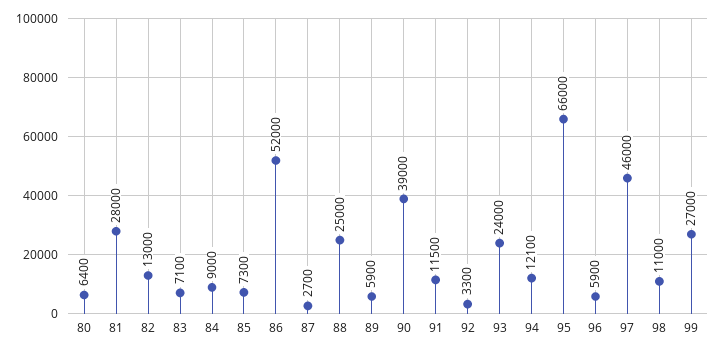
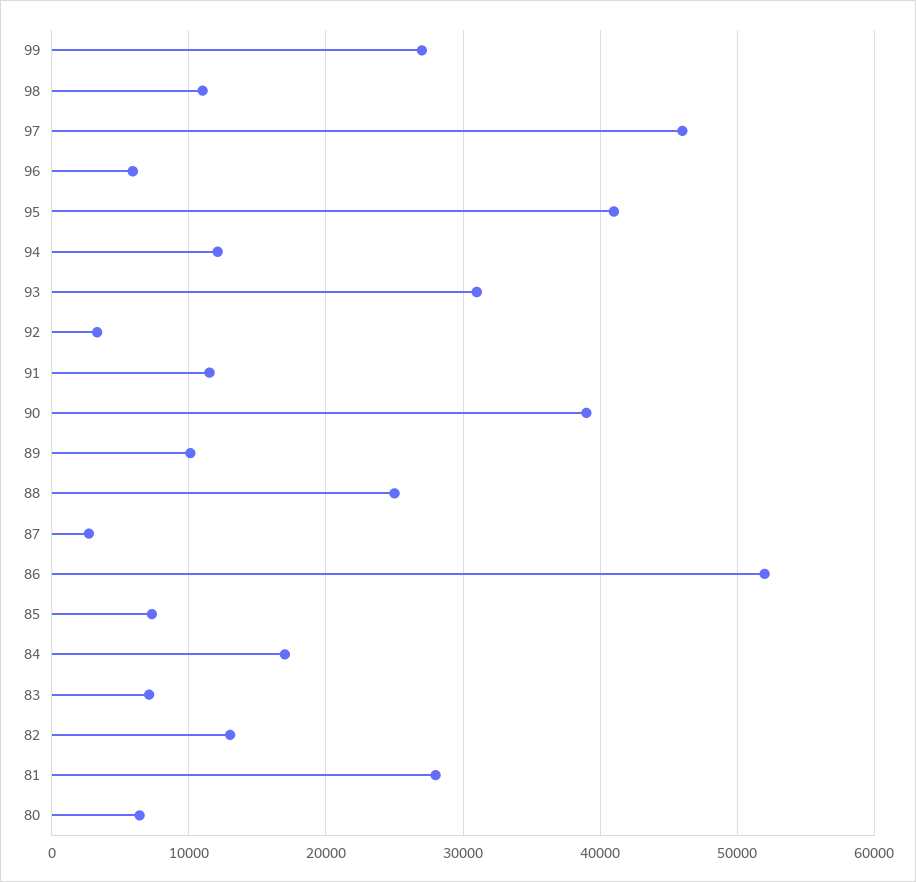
84: 9000 -> 17000
89: 5900 -> 10000
93: 24000 -> 31000
95: 66000 -> 41000

